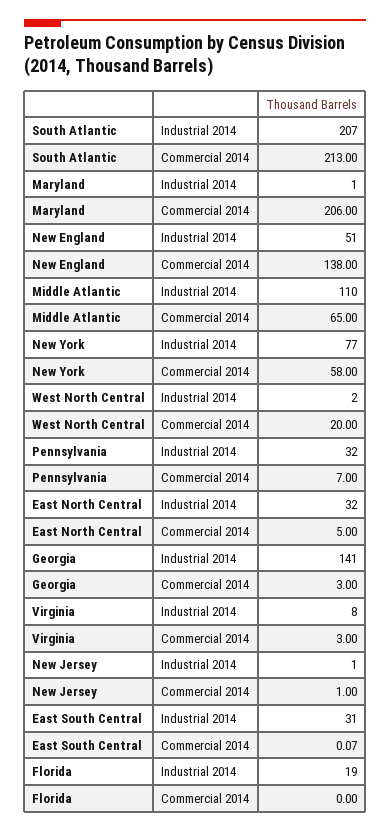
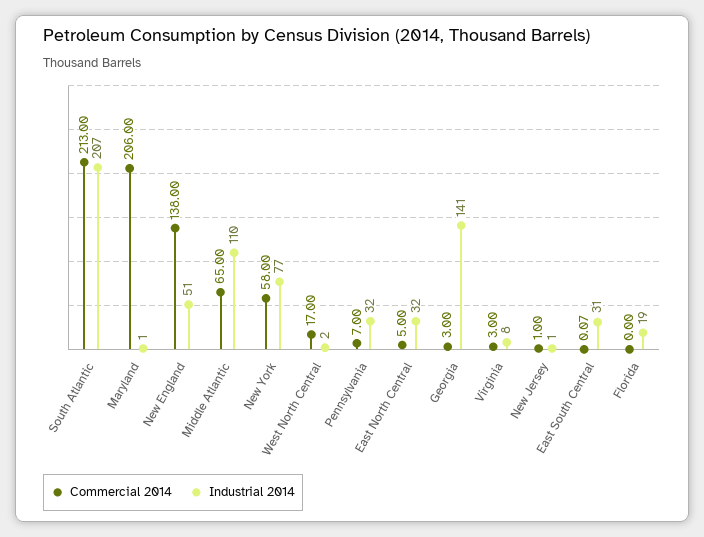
Commercial 2014, West North Central: 20 -> 17

